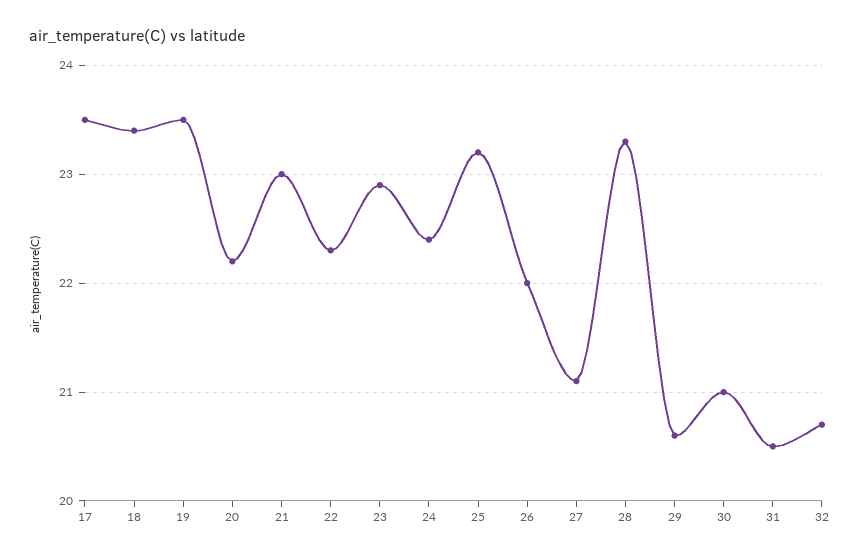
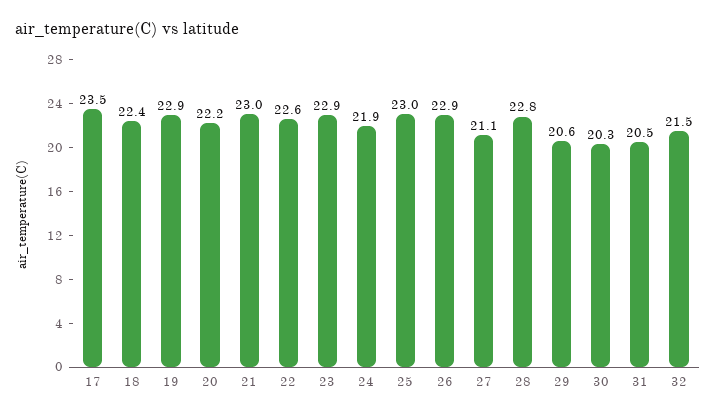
18: 23.4 -> 22.4
19: 23.5 -> 22.9
22: 22.3 -> 22.6
24: 22.4 -> 21.9
25: 23.2 -> 23
26: 22 -> 22.9
28: 23.3 -> 22.8
30: 21 -> 20.3
32: 20.7 -> 21.5

